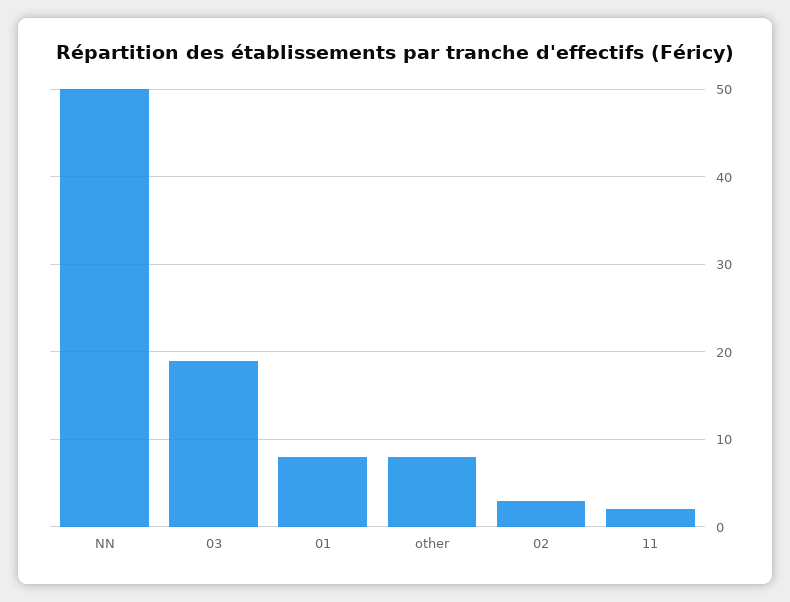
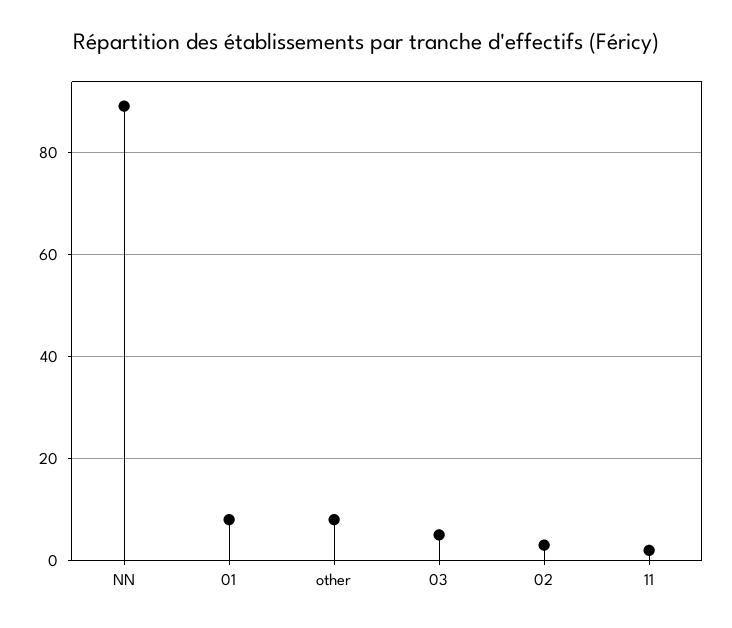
NN: 50 -> 90
03: 19 -> 5

